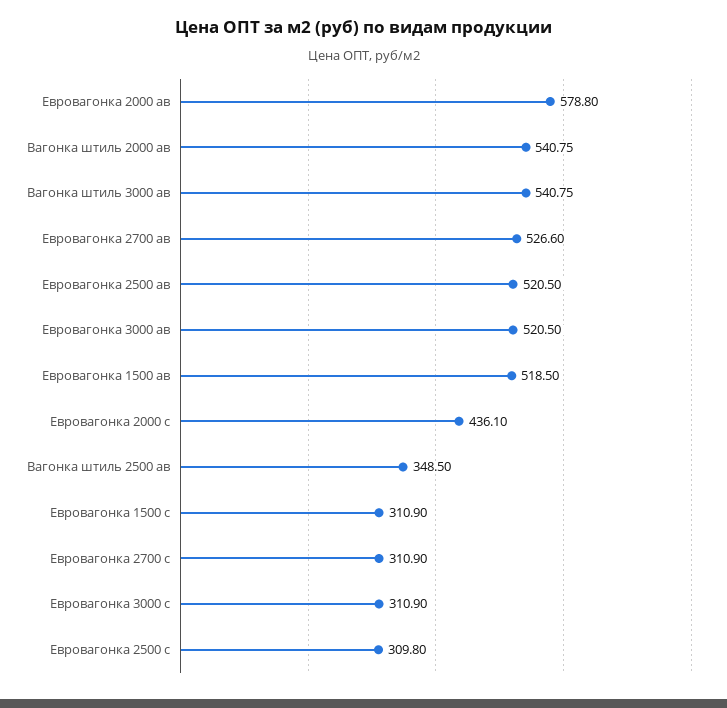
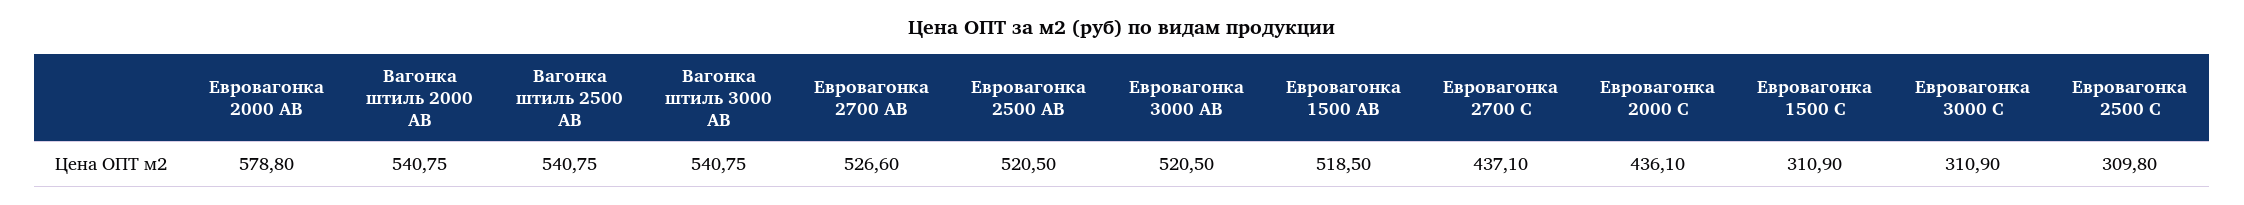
Вагонка штиль 2500 ав: 348.5 -> 540.75
Евровагонка 2700 с: 310.9 -> 437.1

